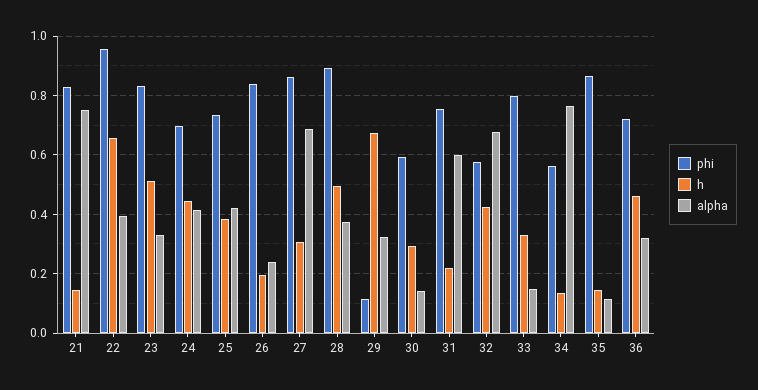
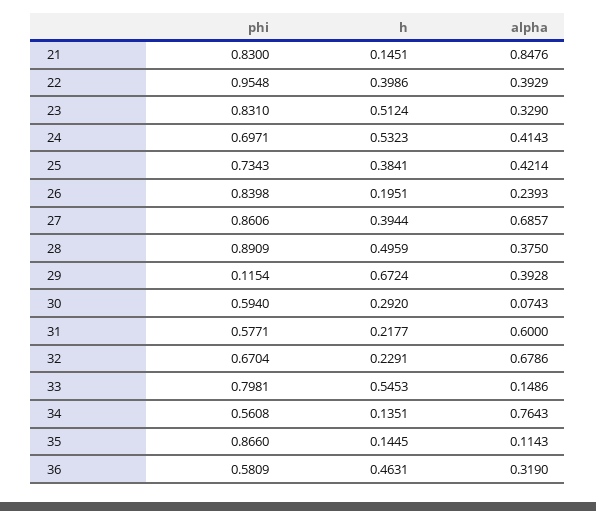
alpha, 21: 0.75 -> 0.8476
h, 22: 0.65 -> 0.3986
h, 24: 0.45 -> 0.5323
h, 27: 0.3 -> 0.3944
alpha, 29: 0.325 -> 0.3928
alpha, 30: 0.15 -> 0.0743
phi, 31: 0.75 -> 0.5771
phi, 32: 0.575 -> 0.6704
h, 32: 0.425 -> 0.2291
h, 33: 0.325 -> 0.5453
phi, 36: 0.725 -> 0.5809

